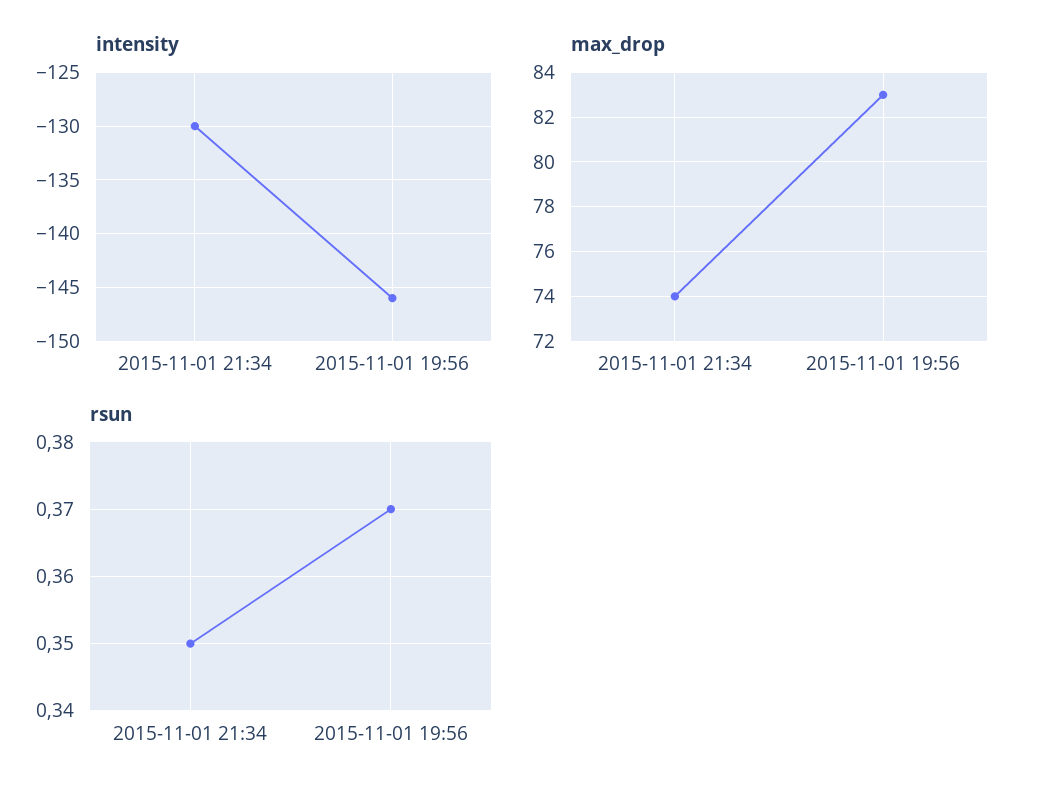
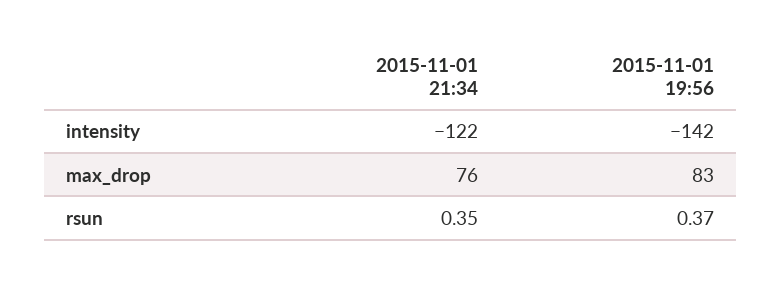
intensity, 2015-11-01 21:34: -130 -> -122
intensity, 2015-11-01 19:56: -146 -> -142
max_drop, 2015-11-01 21:34: 74 -> 76

